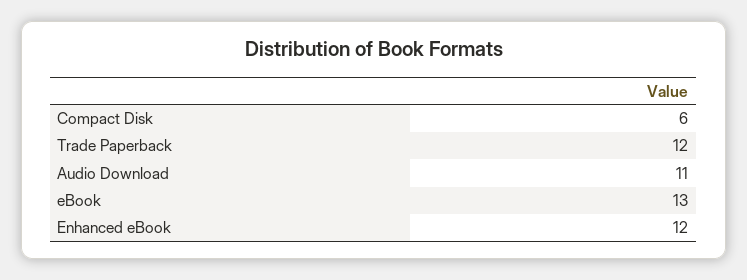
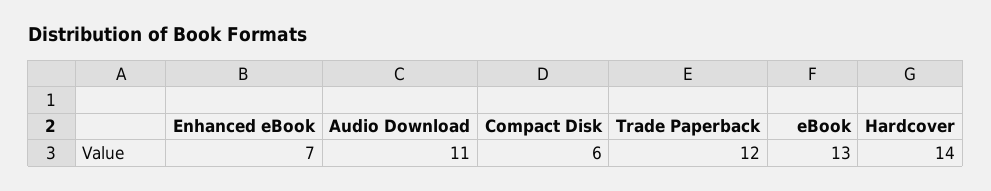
Enhanced eBook: 12 -> 7
Hardcover: none -> 14

